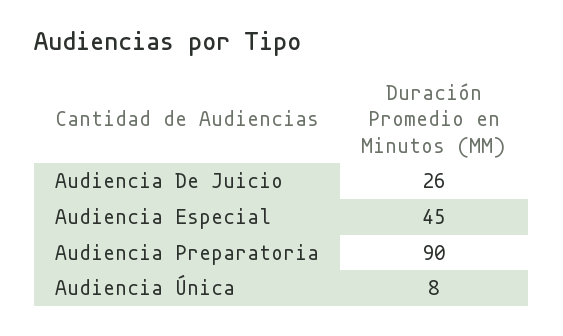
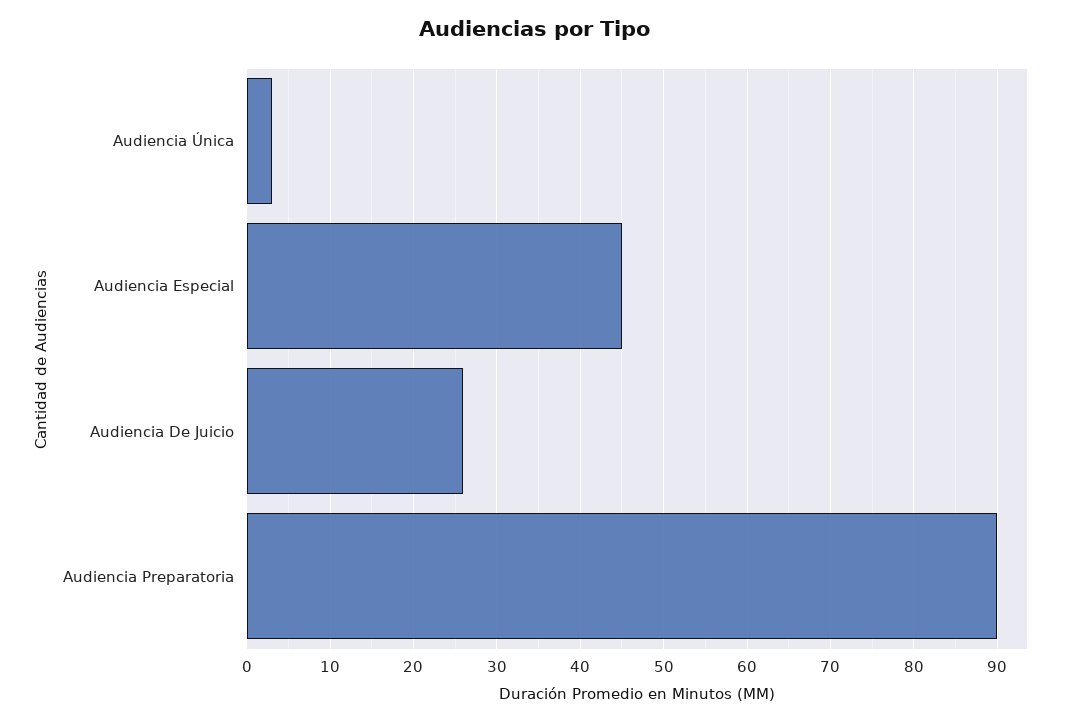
Audiencia Única: 8 -> 3

